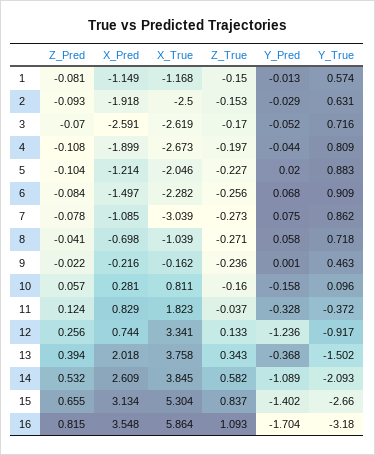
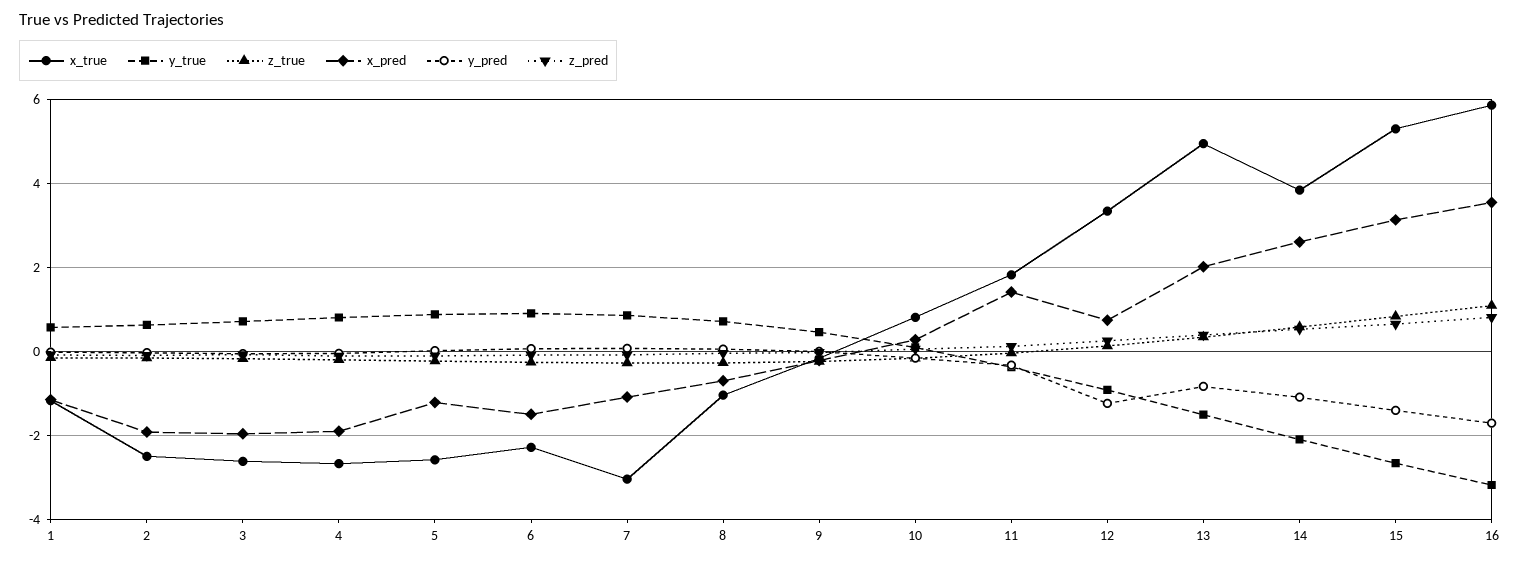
X_Pred, 3: -2.591 -> -2
X_True, 5: -2.046 -> -2.6
X_Pred, 11: 0.829 -> 1.4
X_True, 13: 3.758 -> 5
Y_Pred, 13: -0.368 -> -0.8

